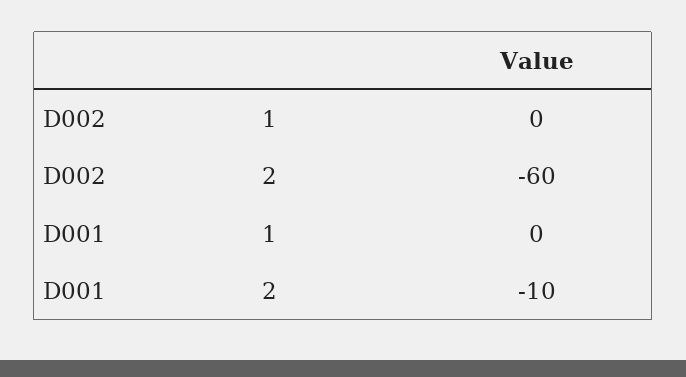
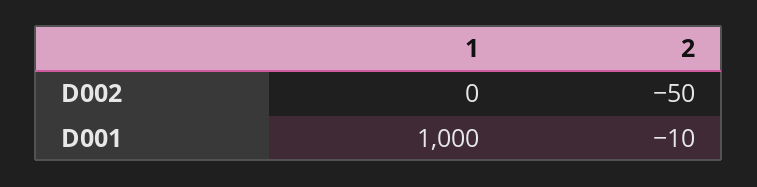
D002, 2: -60 -> -50
D001, 1: 0 -> 1000

